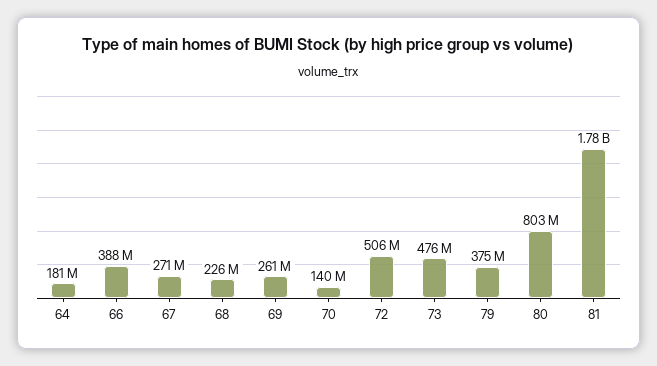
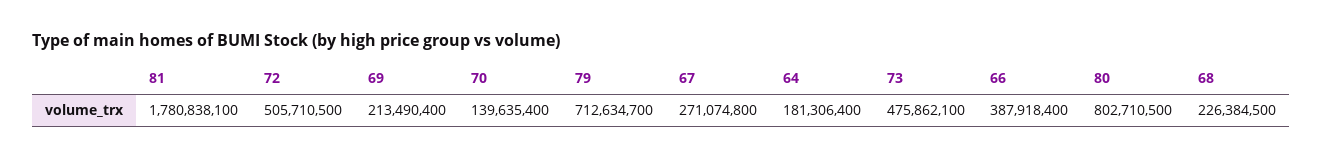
69: 261000000 -> 213490400
79: 375000000 -> 712634700

